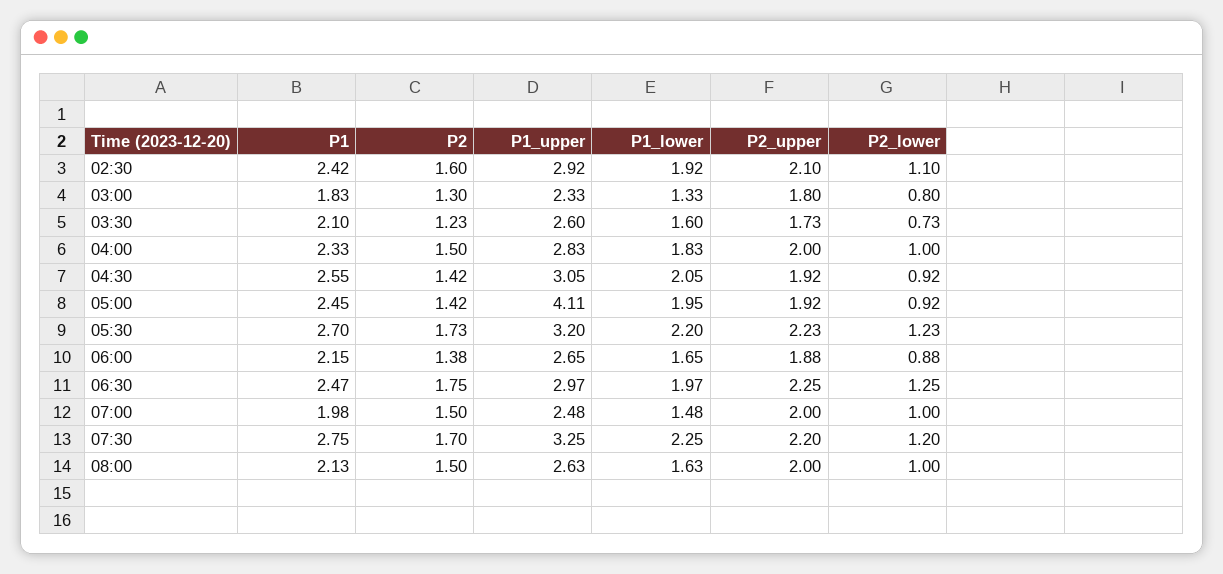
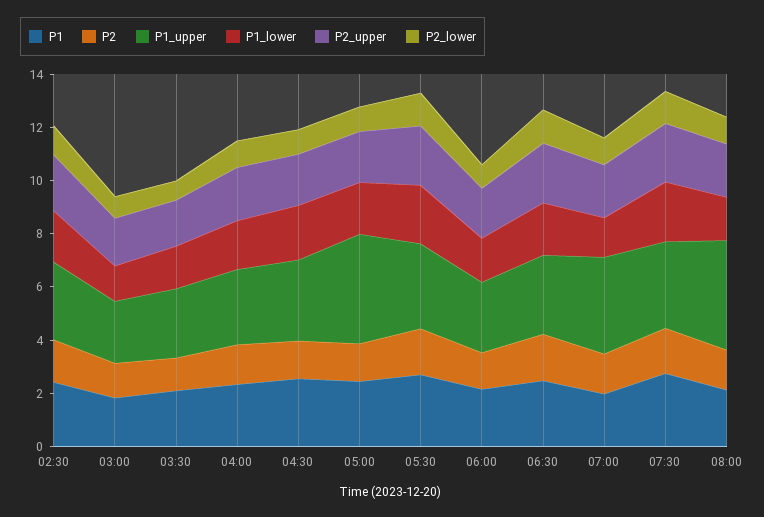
P1_upper, 07:00: 2.48 -> 3.5
P1_upper, 08:00: 2.63 -> 4

